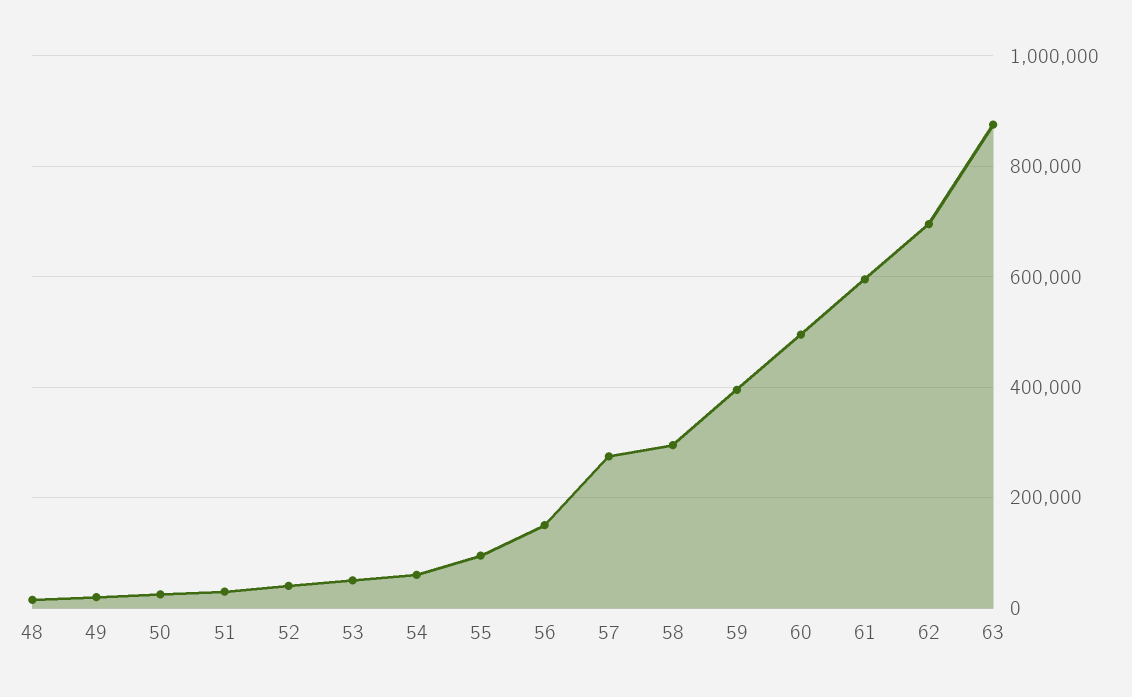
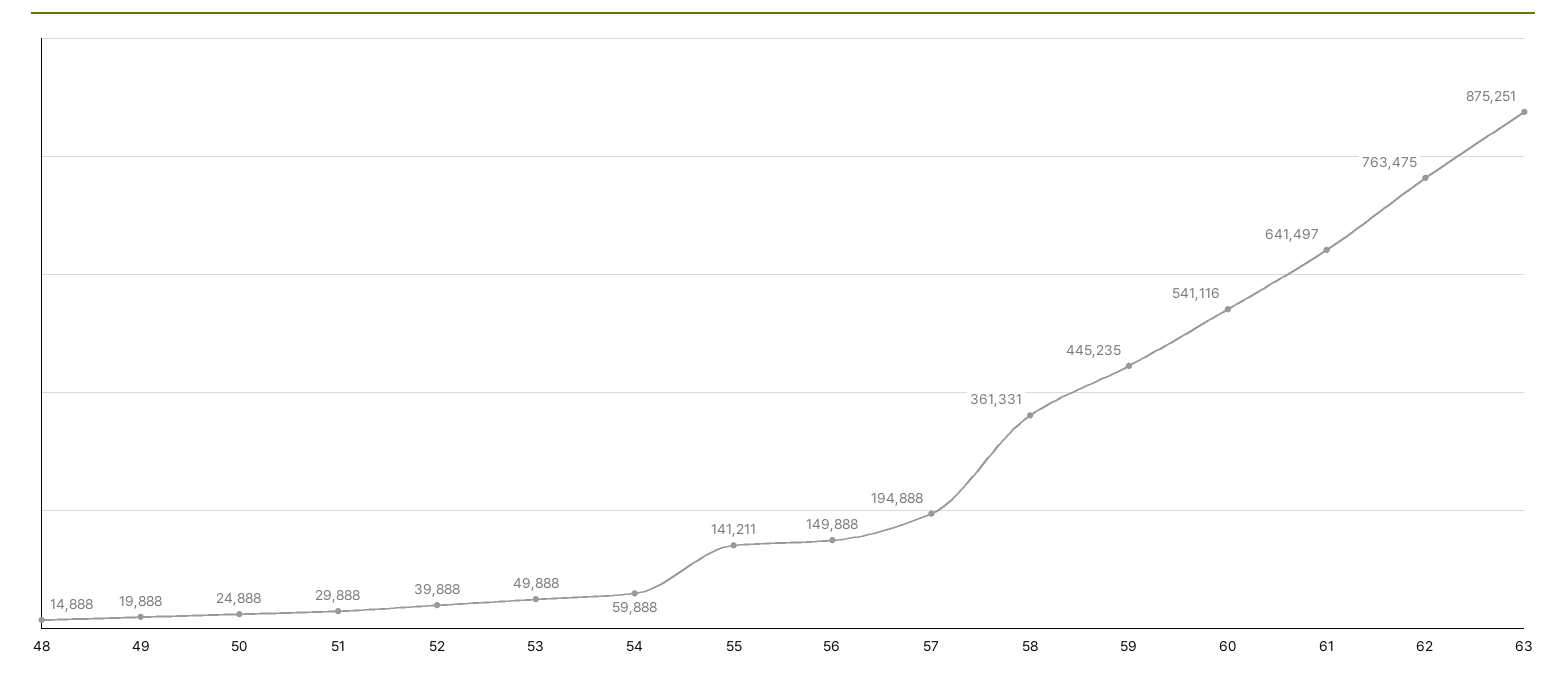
55: 100000 -> 141211
57: 280000 -> 194888
58: 300000 -> 361331
59: 400000 -> 445235
60: 500000 -> 541116
61: 600000 -> 641497
62: 700000 -> 763475

